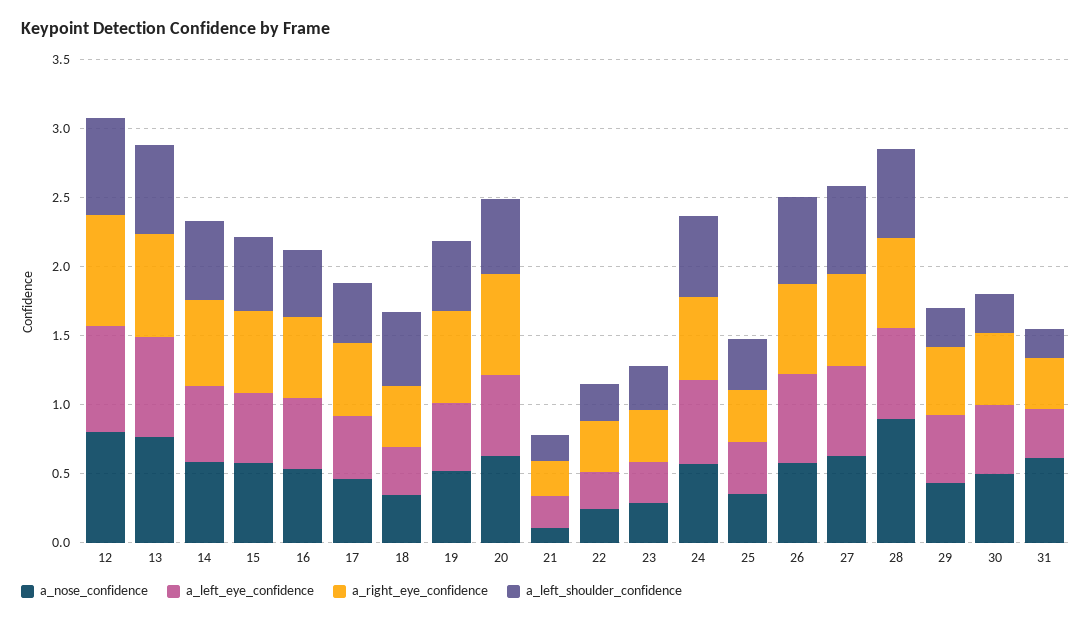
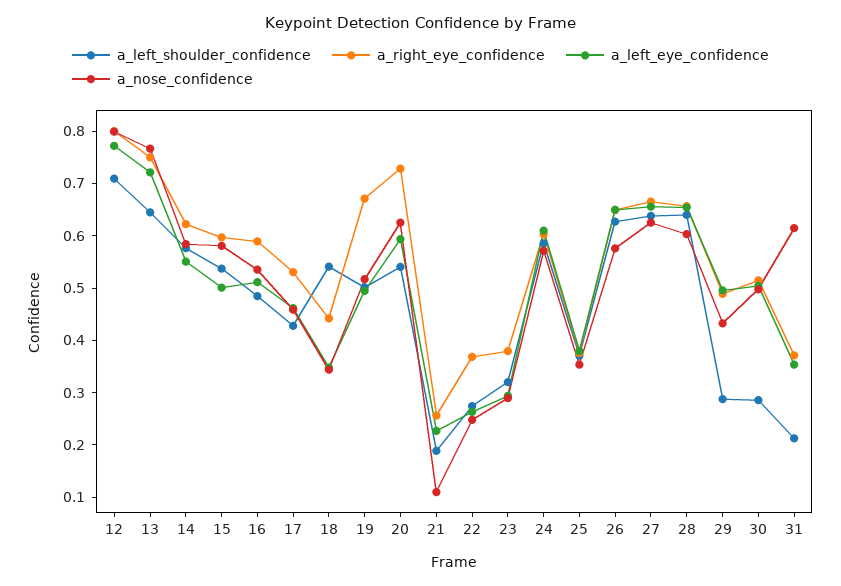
a_nose_confidence, 28: 0.9 -> 0.6

